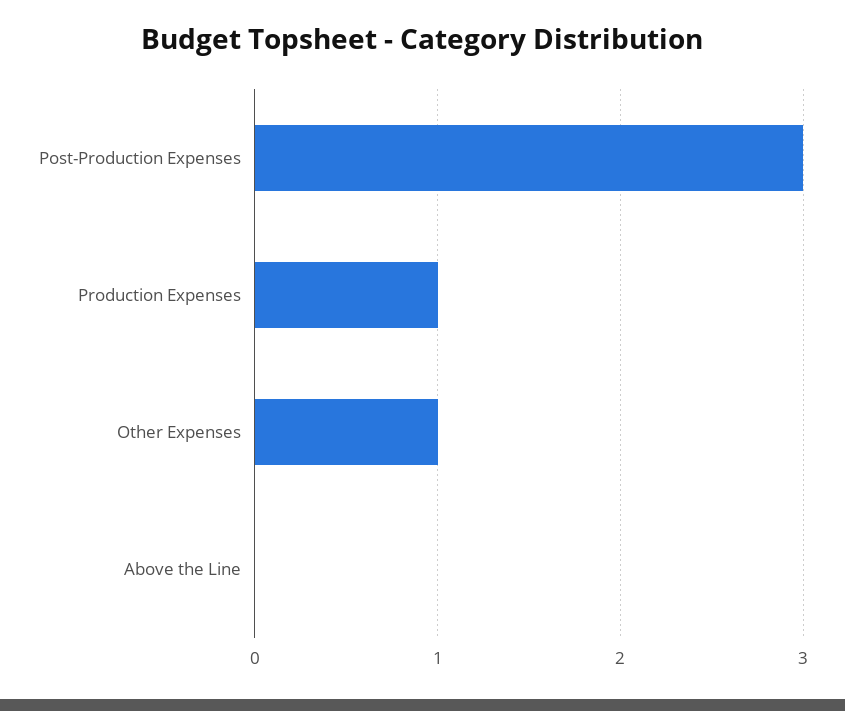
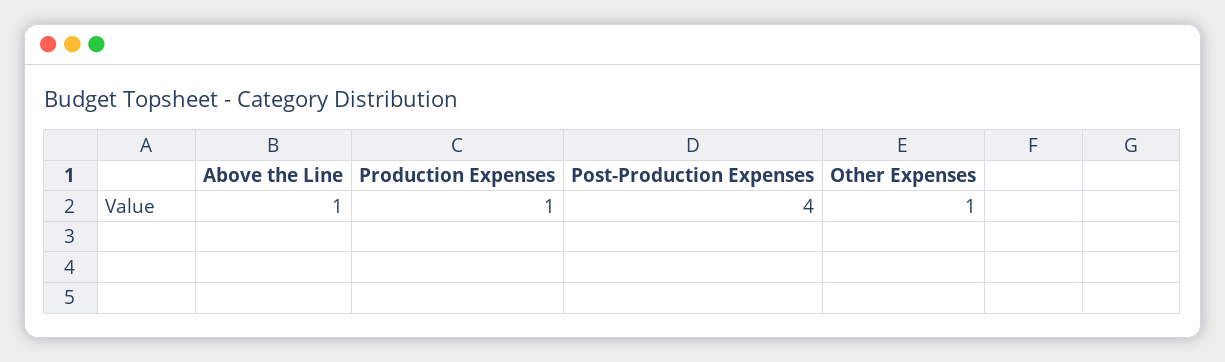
Post-Production Expenses: 3 -> 4
Above the Line: 0 -> 1

